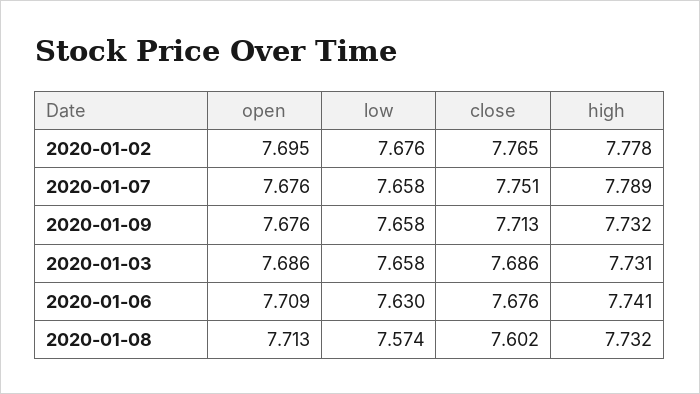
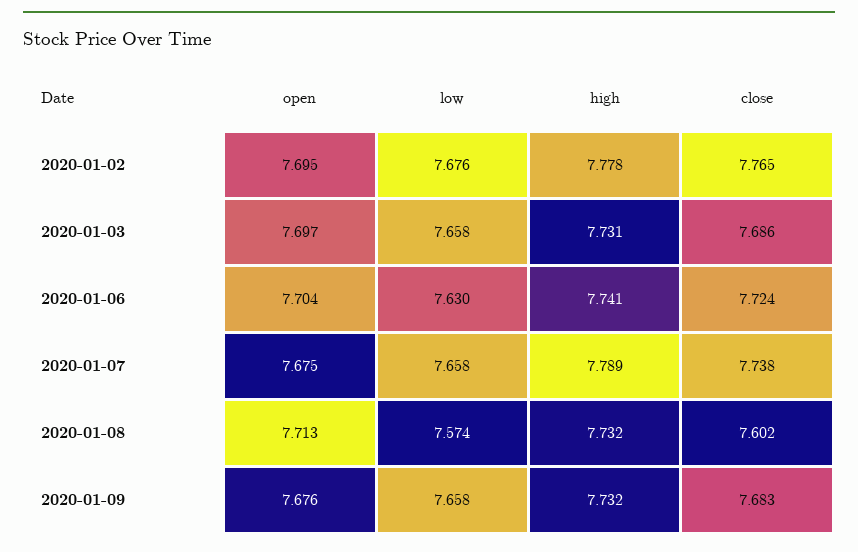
open, 2020-01-07: 7.676 -> 7.675
close, 2020-01-07: 7.751 -> 7.738
close, 2020-01-09: 7.713 -> 7.683
open, 2020-01-03: 7.686 -> 7.697
open, 2020-01-06: 7.709 -> 7.704
close, 2020-01-06: 7.676 -> 7.724

